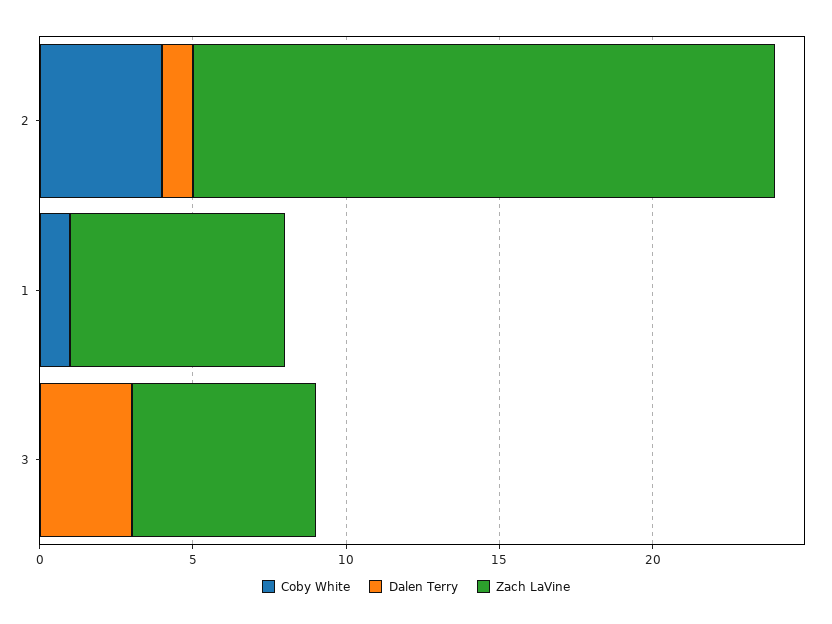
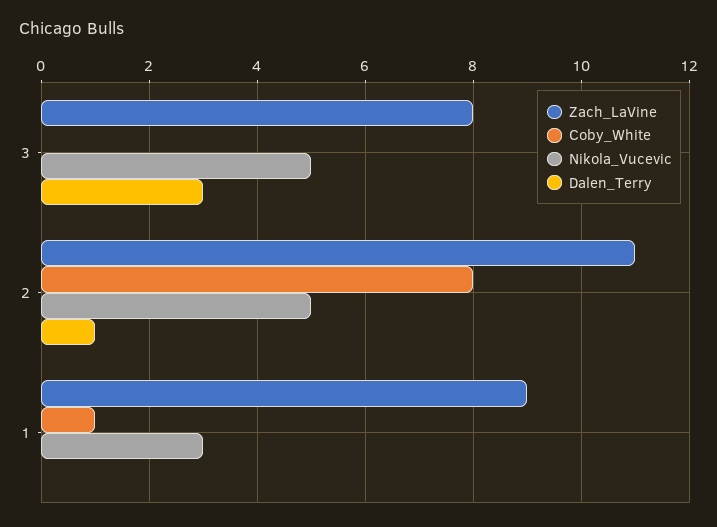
Coby White, 2: 4 -> 8
Zach LaVine, 2: 19 -> 11
Zach LaVine, 1: 7 -> 9
Zach LaVine, 3: 6 -> 8
Nikola_Vucevic, 3: none -> 5
Nikola_Vucevic, 2: none -> 5
Nikola_Vucevic, 1: none -> 3

